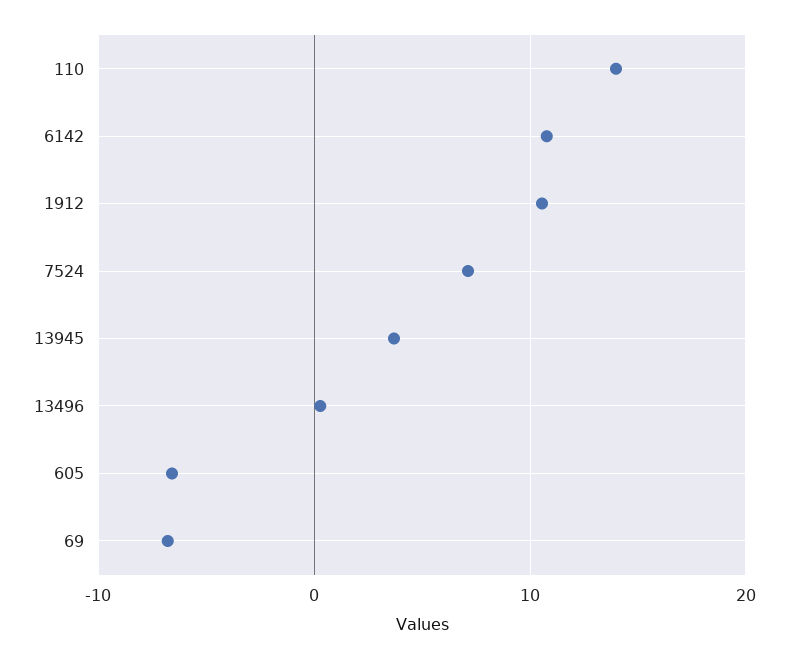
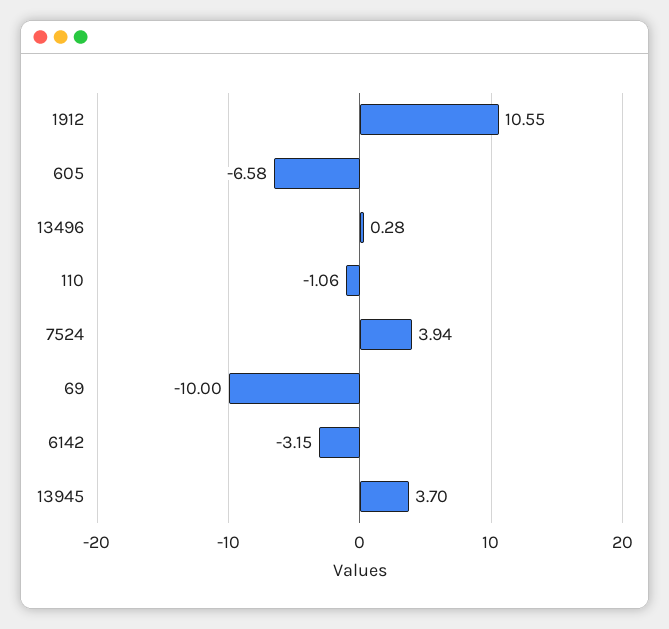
110: 14 -> -1.06
6142: 11 -> -3.15
7524: 7 -> 3.94
69: -7 -> -10

